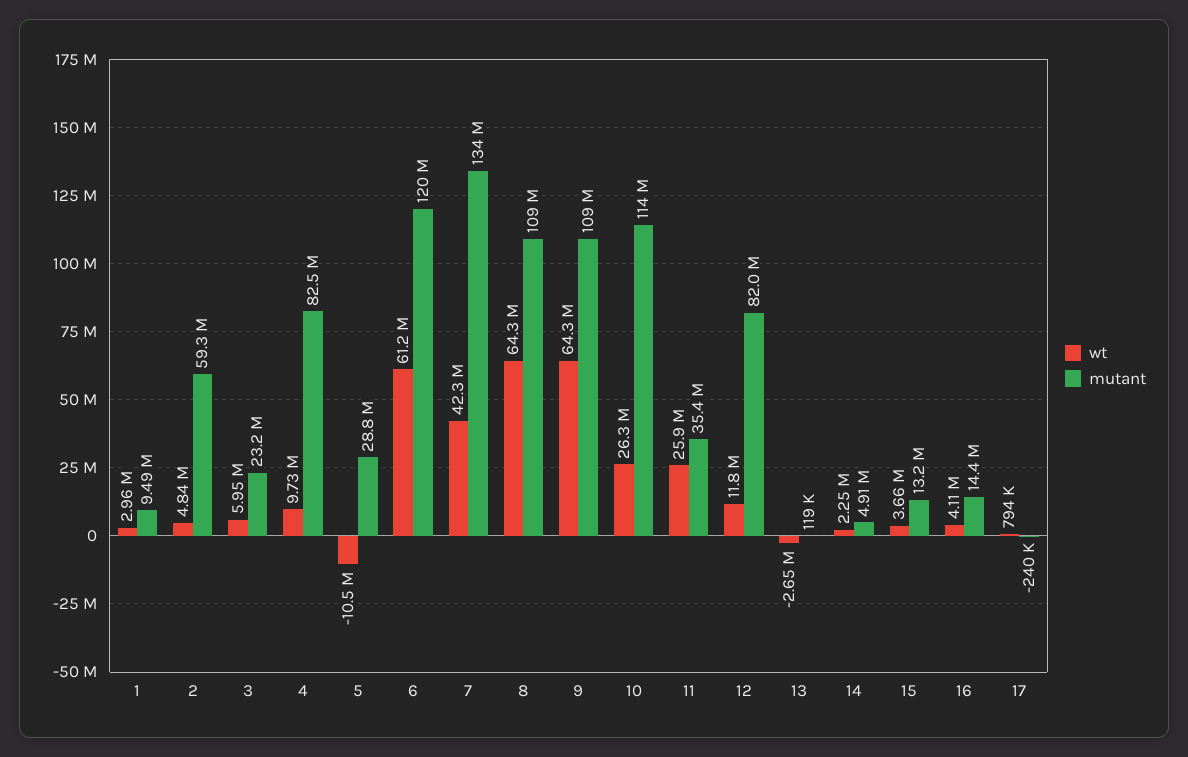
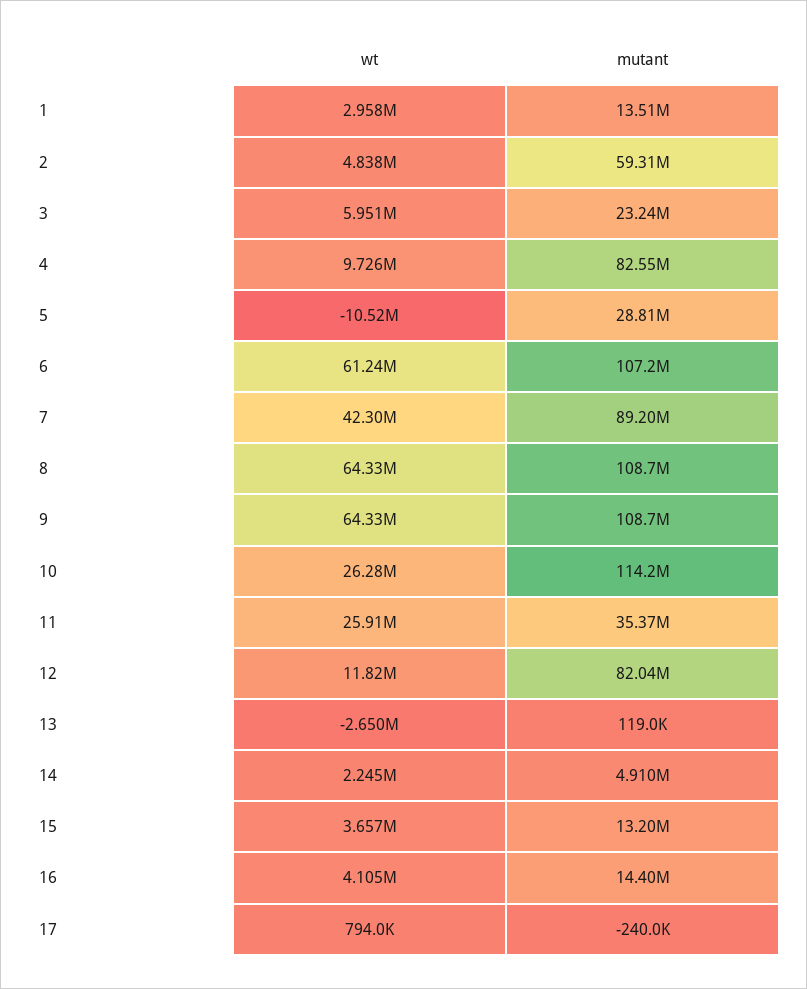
mutant, 1: 9490000 -> 13510000
mutant, 6: 120000000 -> 107200000
mutant, 7: 134000000 -> 89200000

